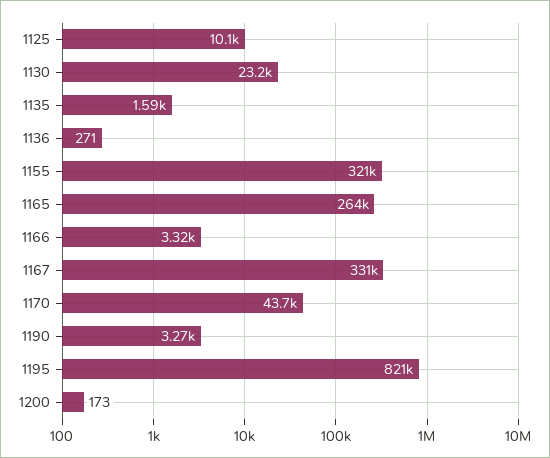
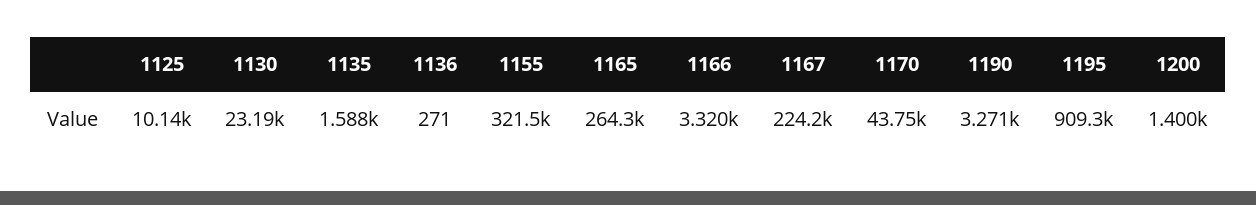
1167: 331000 -> 224200
1195: 821000 -> 909300
1200: 173 -> 1400

